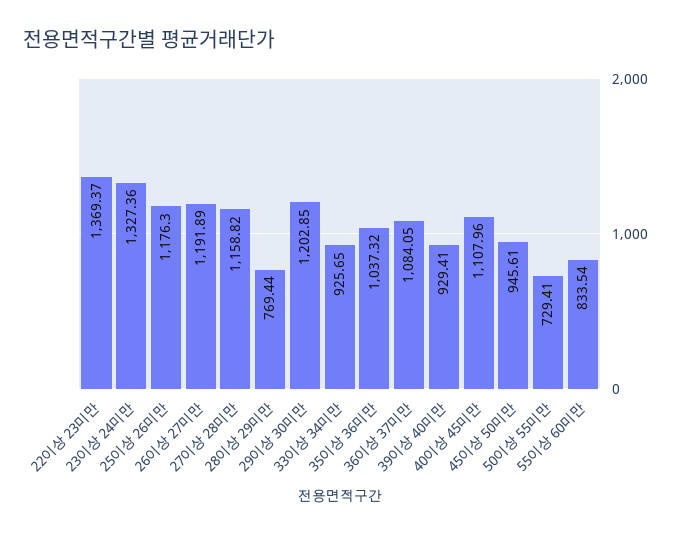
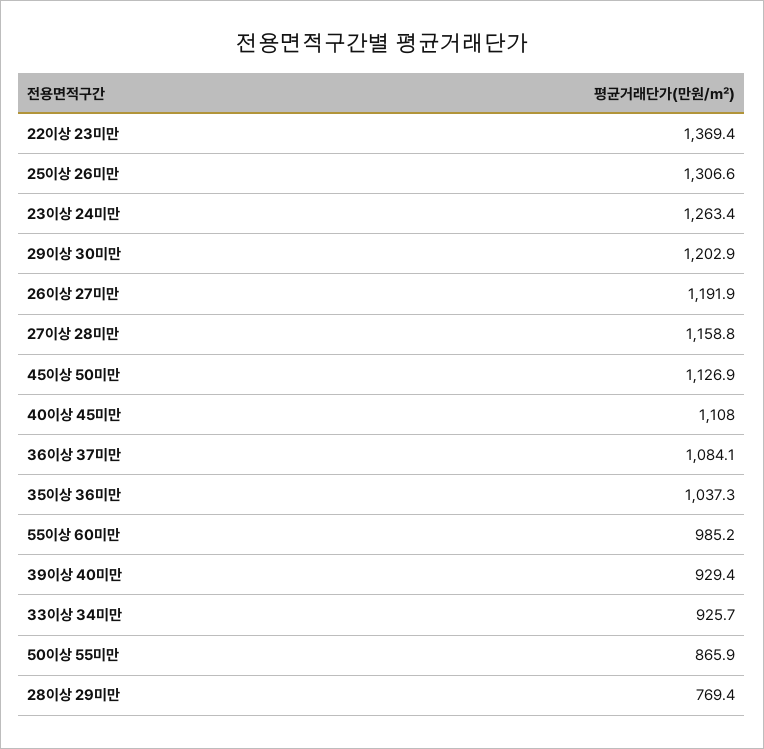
23이상 24미만: 1327.36 -> 1263.4
25이상 26미만: 1176.3 -> 1306.6
45이상 50미만: 945.61 -> 1126.9
50이상 55미만: 729.41 -> 865.9
55이상 60미만: 833.54 -> 985.2

